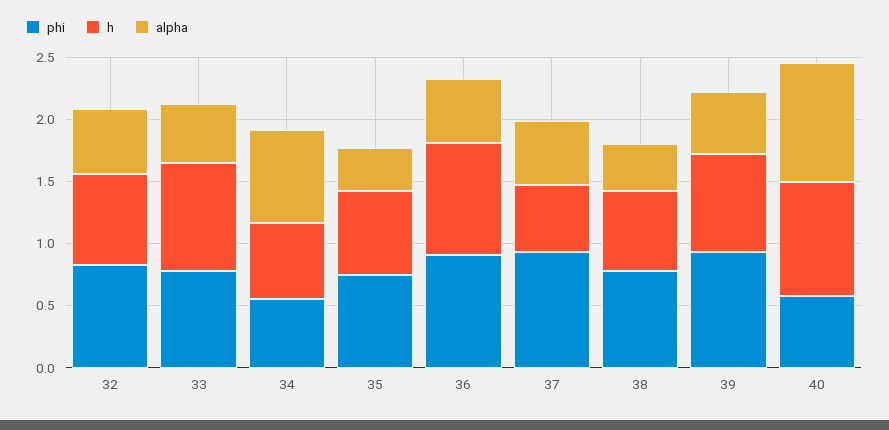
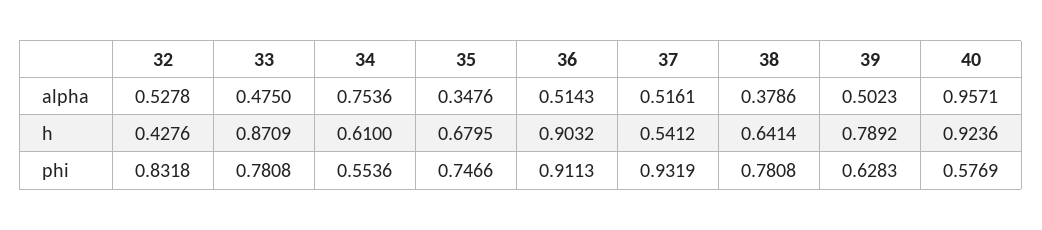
h, 32: 0.7 -> 0.4276
phi, 39: 0.9 -> 0.6283

